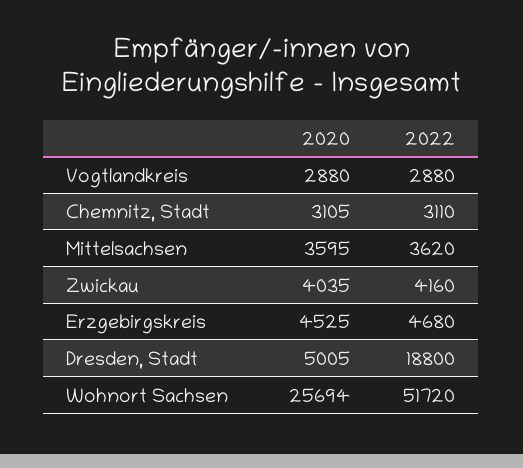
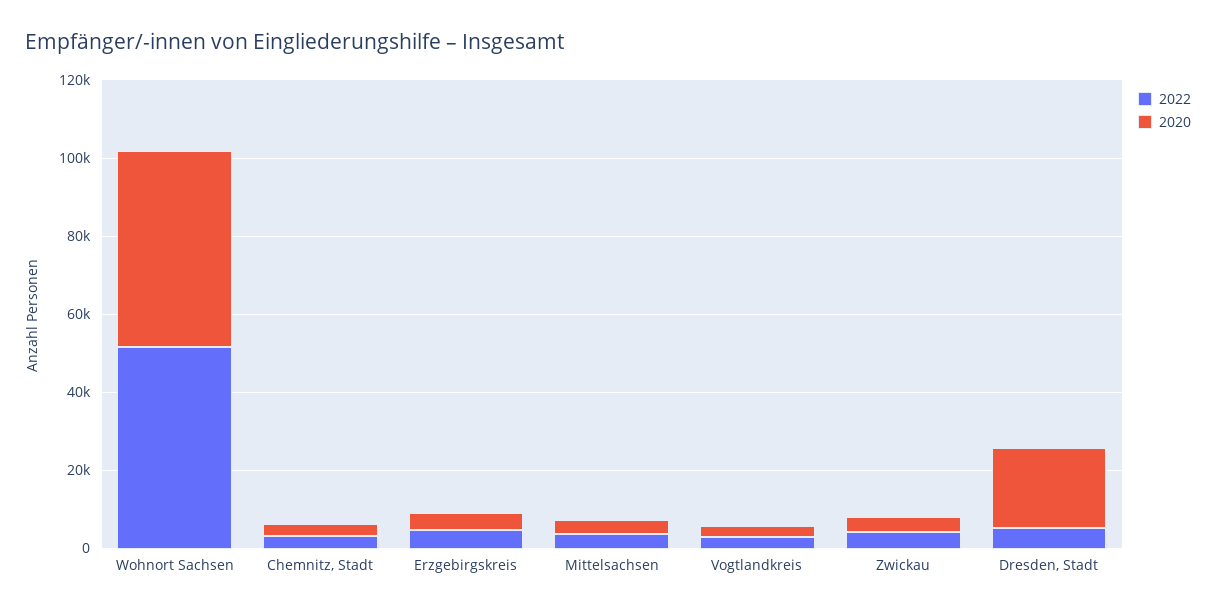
2020, Dresden, Stadt: 5005 -> 20000
2022, Dresden, Stadt: 18800 -> 5000
2020, Wohnort Sachsen: 25694 -> 50000

